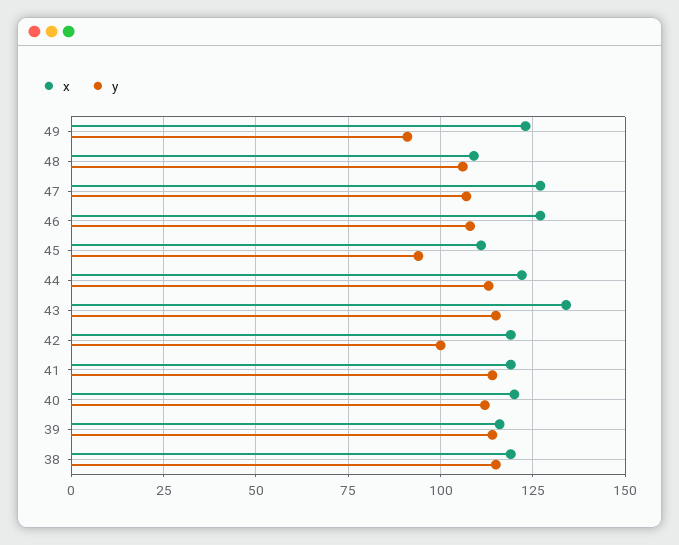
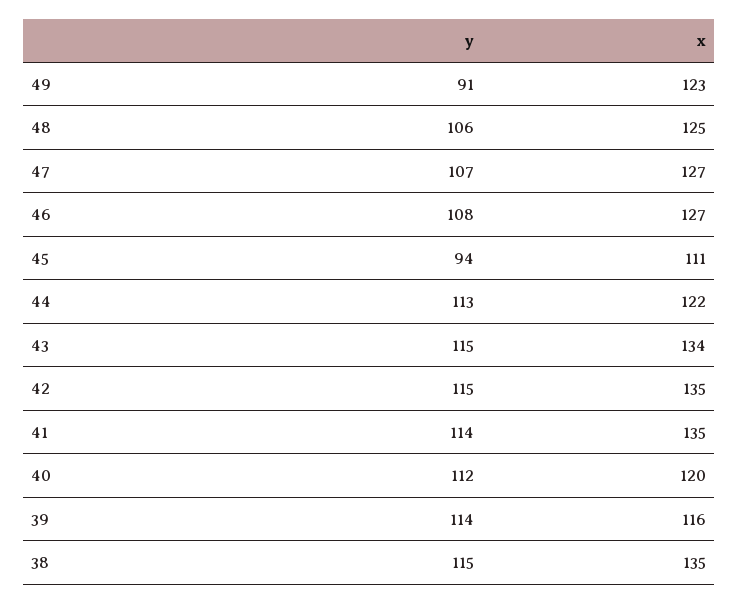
x, 48: 110 -> 125
x, 42: 120 -> 135
y, 42: 100 -> 115
x, 41: 120 -> 135
x, 38: 120 -> 135

